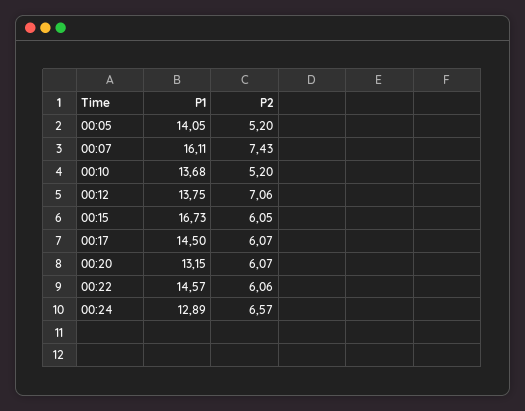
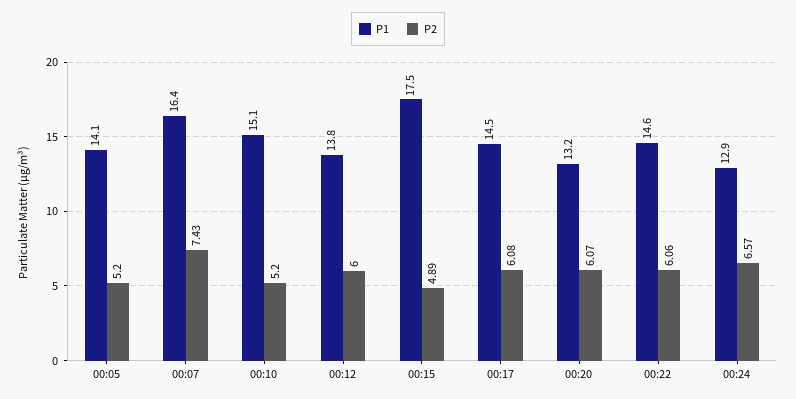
P1, 00:07: 16.11 -> 16.4
P1, 00:10: 13.68 -> 15.1
P2, 00:12: 7.06 -> 6
P1, 00:15: 16.73 -> 17.5
P2, 00:15: 6.05 -> 4.89
P2, 00:17: 6.07 -> 6.08

